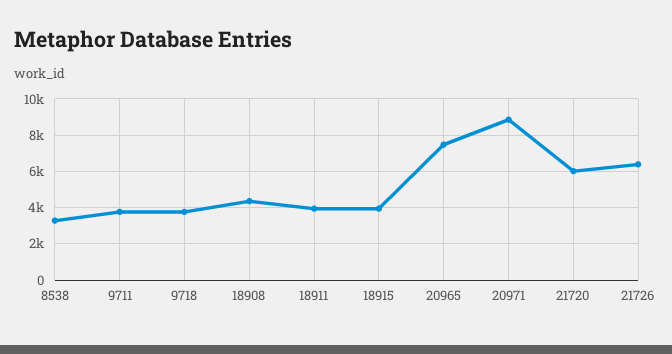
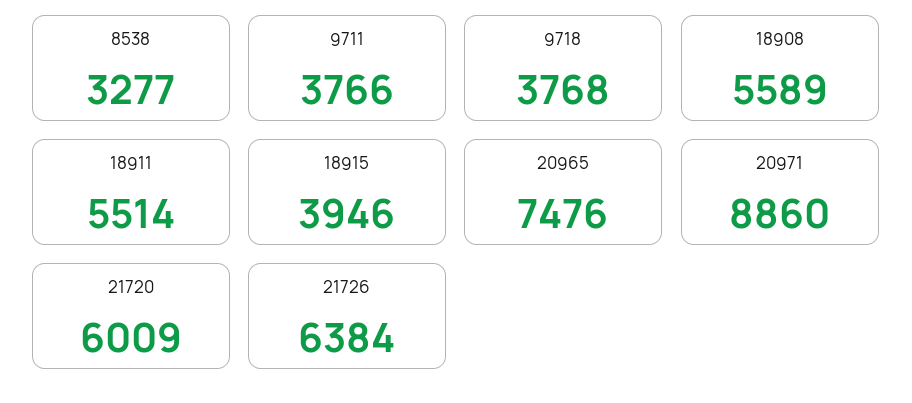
18908: 4500 -> 5589
18911: 4000 -> 5514

